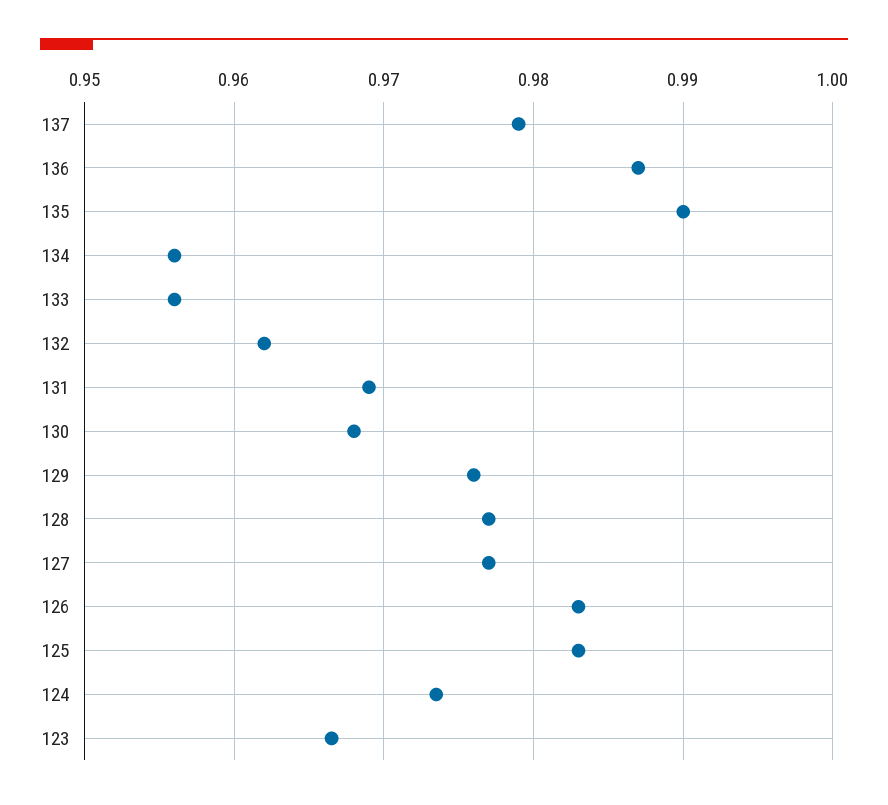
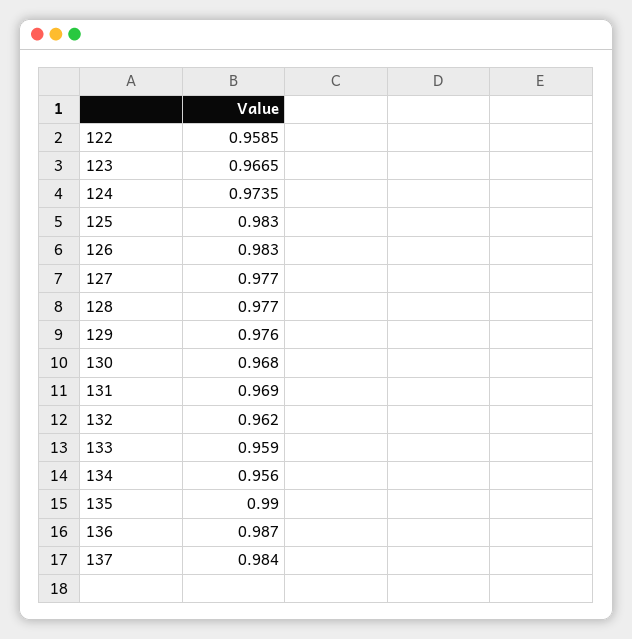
137: 0.979 -> 0.984
133: 0.956 -> 0.959
122: none -> 0.9585

